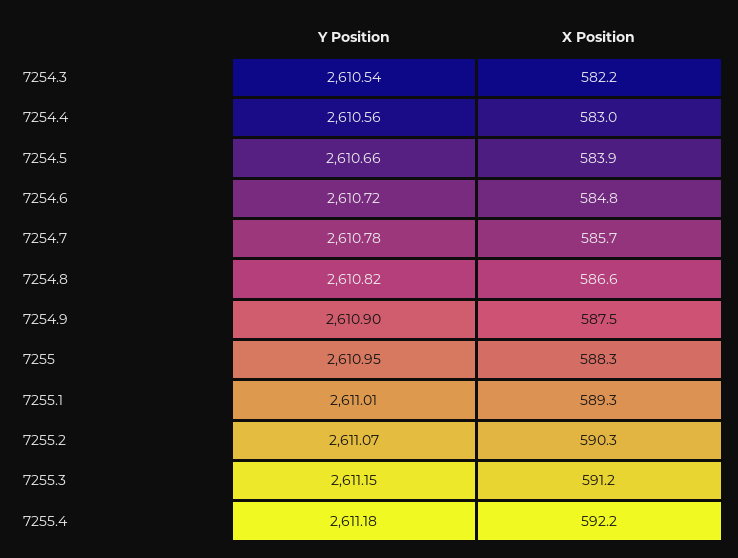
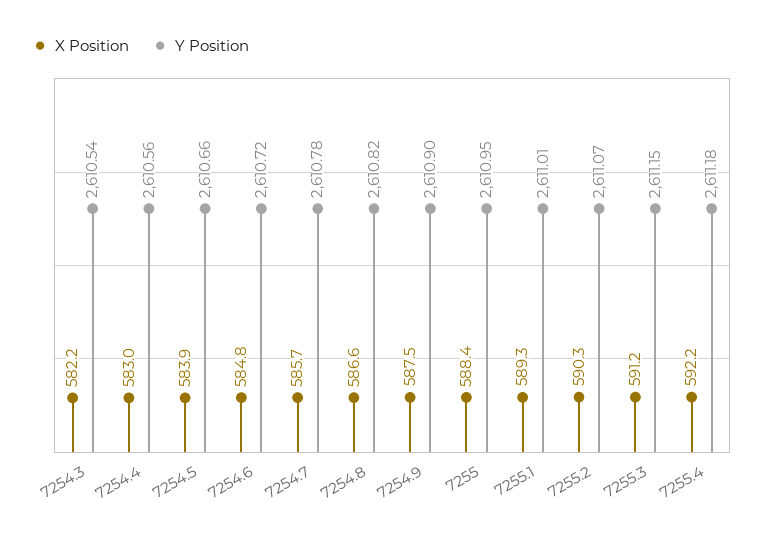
X Position, 7255: 588.3 -> 588.4

